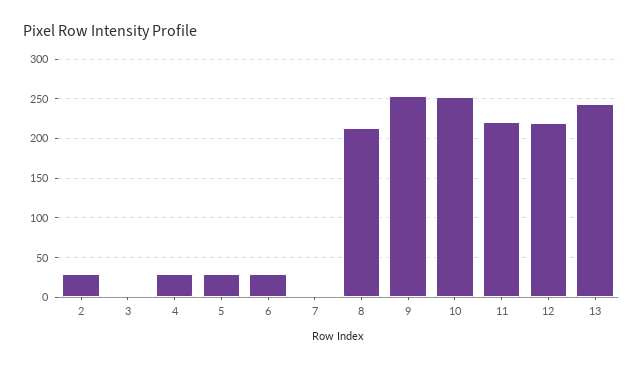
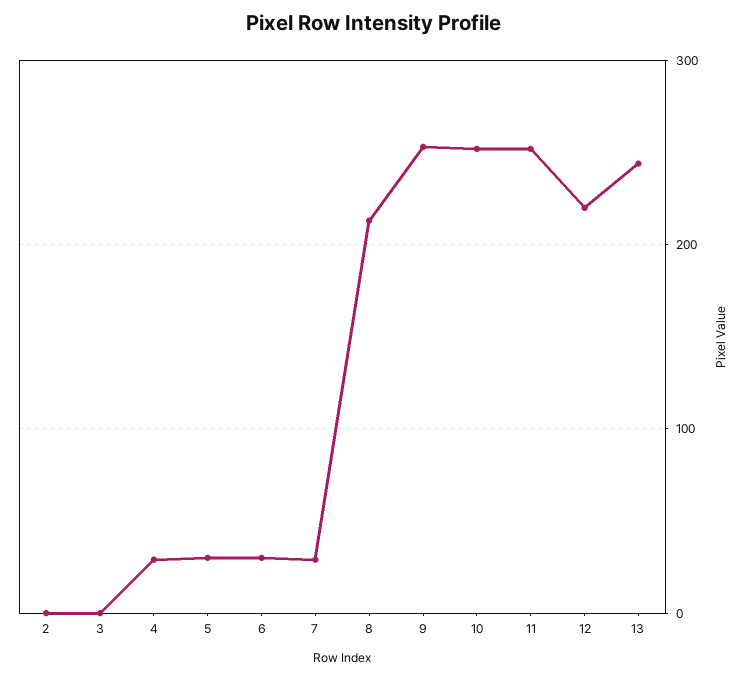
2: 30 -> 0
7: 0 -> 30
11: 220 -> 250

